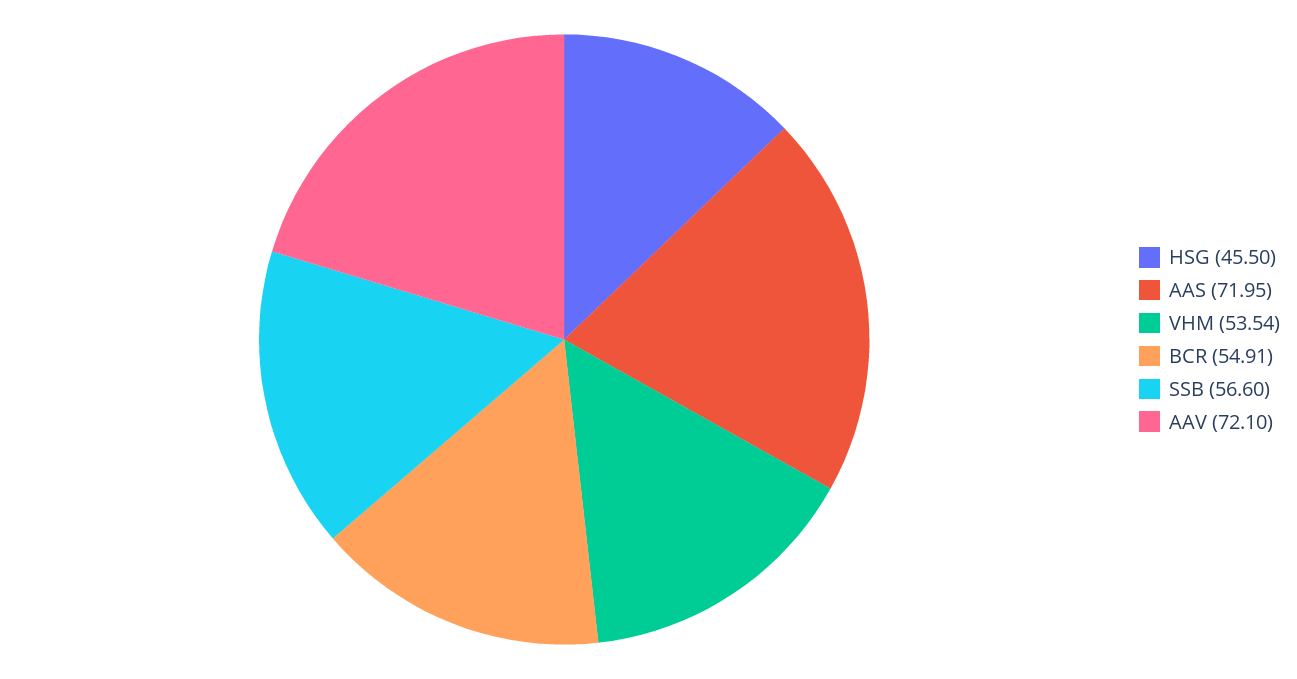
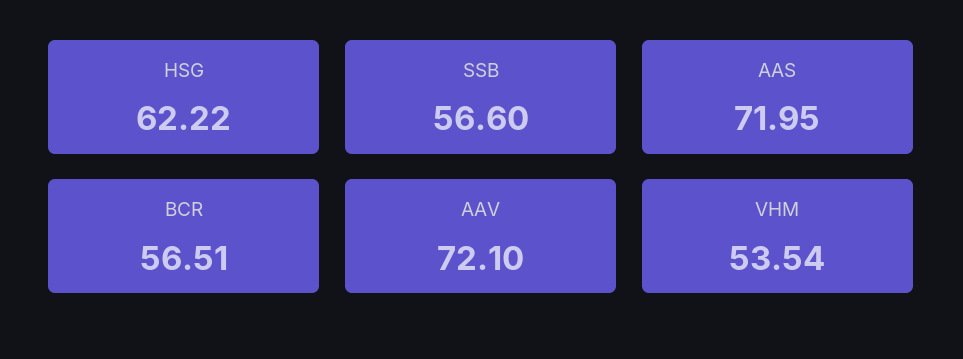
HSG: 45.5 -> 62.22
BCR: 54.91 -> 56.51

